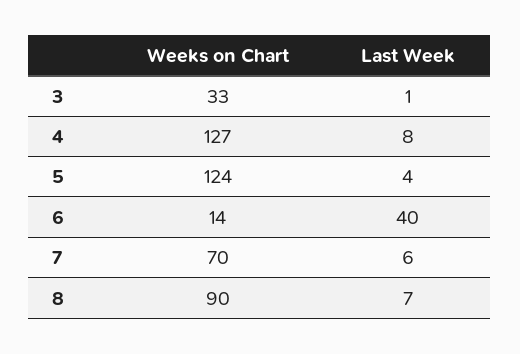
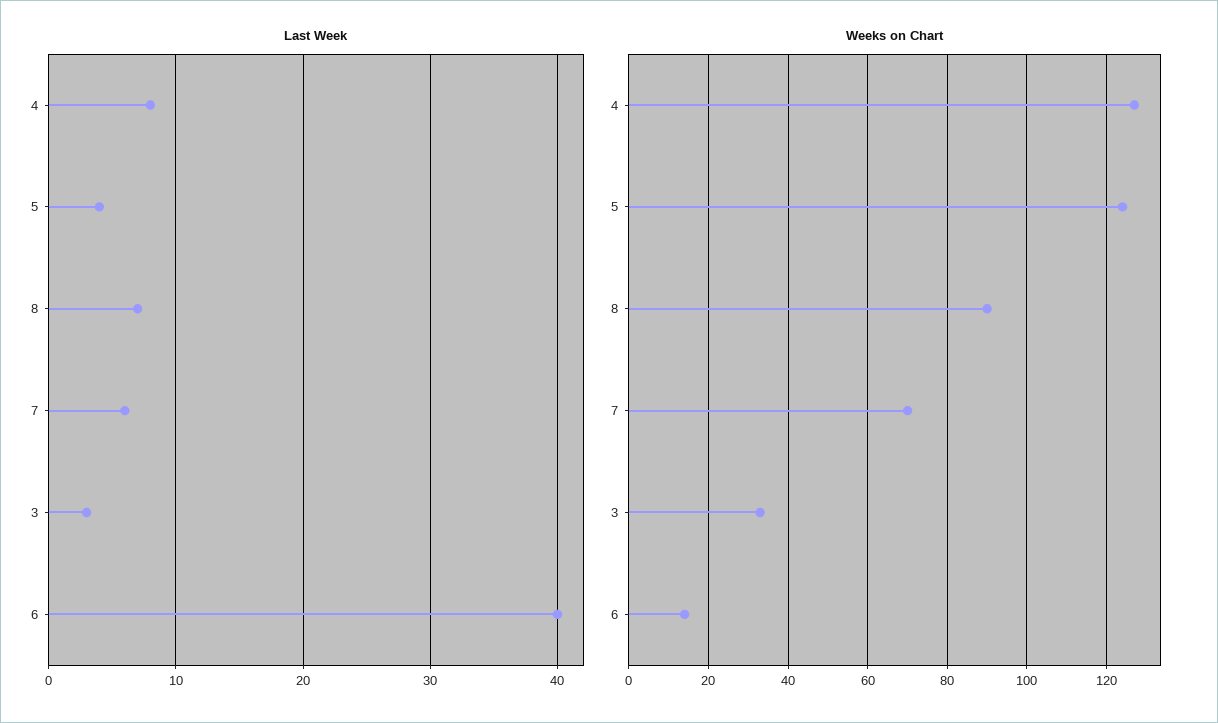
Last Week, 3: 1 -> 3

